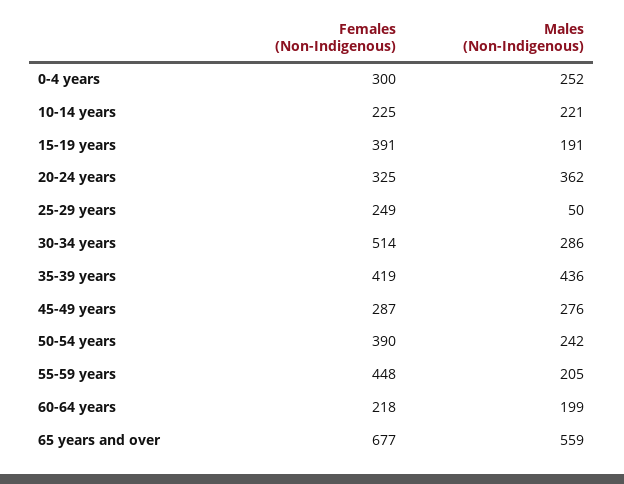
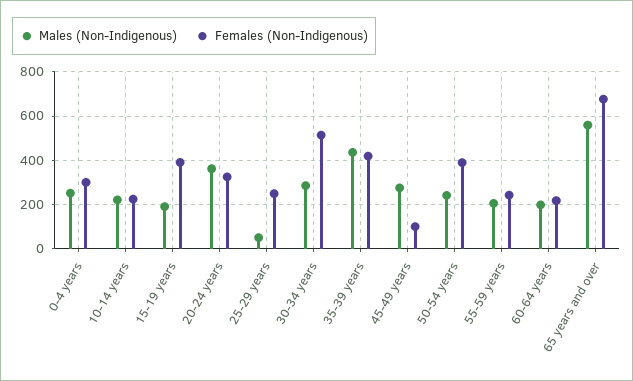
Females (Non-Indigenous), 45-49 years: 287 -> 100
Females (Non-Indigenous), 55-59 years: 448 -> 250

